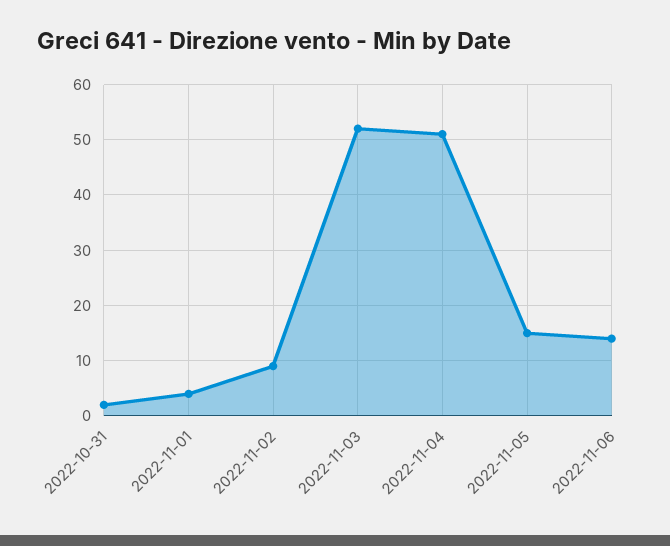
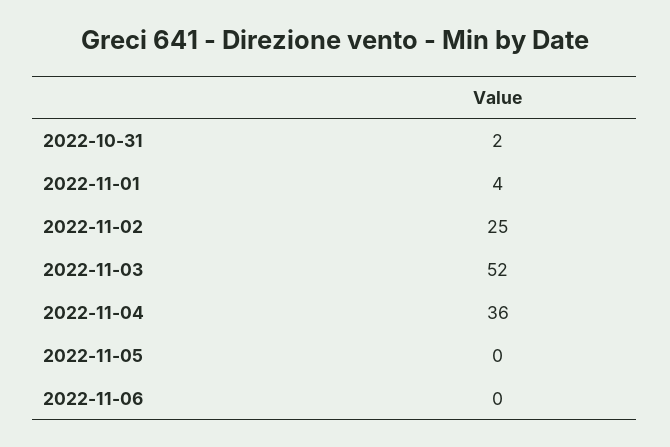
2022-11-02: 10 -> 25
2022-11-04: 50 -> 36
2022-11-05: 15 -> 0
2022-11-06: 15 -> 0

